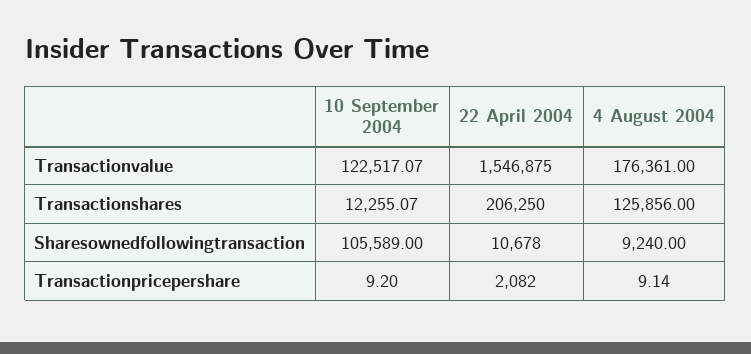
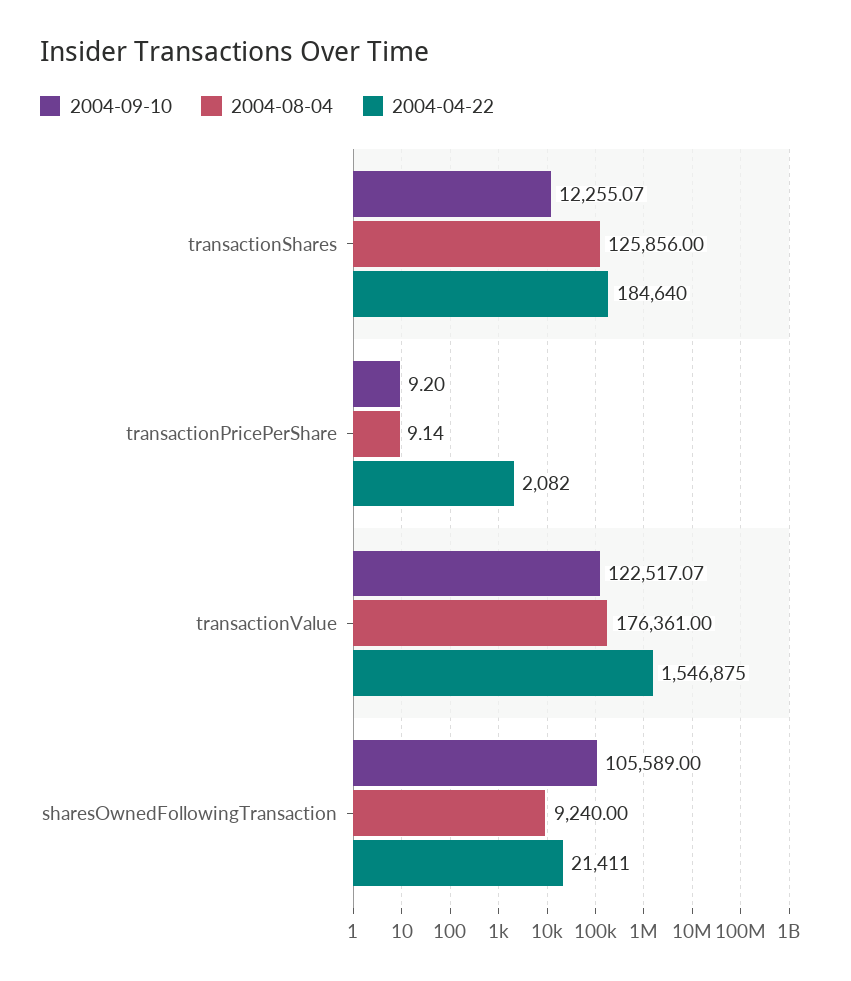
22 April 2004, Transactionshares: 206250 -> 184640
22 April 2004, Sharesownedfollowingtransaction: 10678 -> 21411

